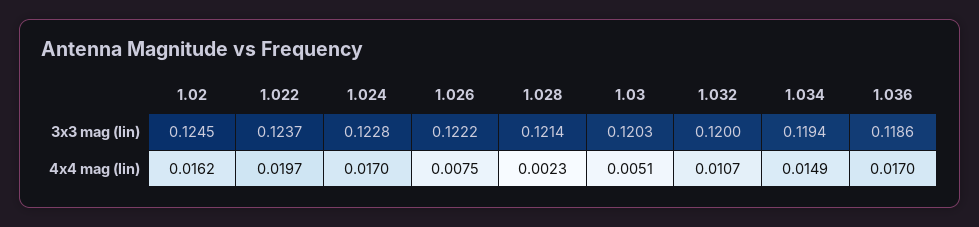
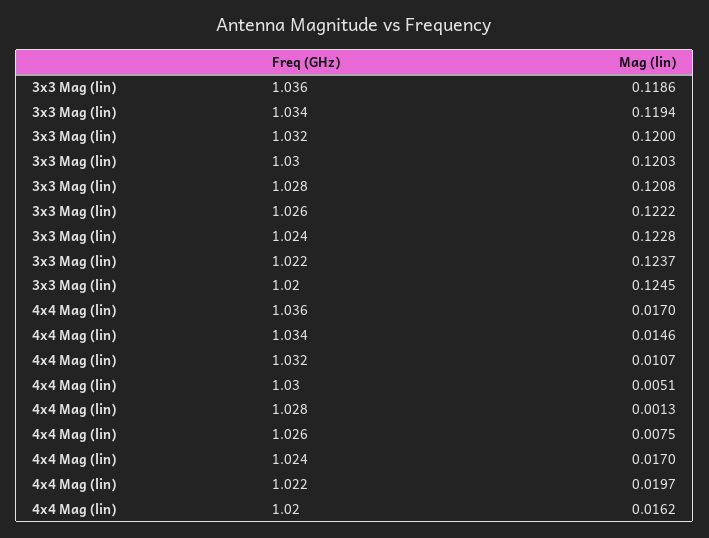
1.028, 3x3 mag (lin): 0.1214 -> 0.1208
1.028, 4x4 mag (lin): 0.0023 -> 0.0013
1.034, 4x4 mag (lin): 0.0149 -> 0.0146

